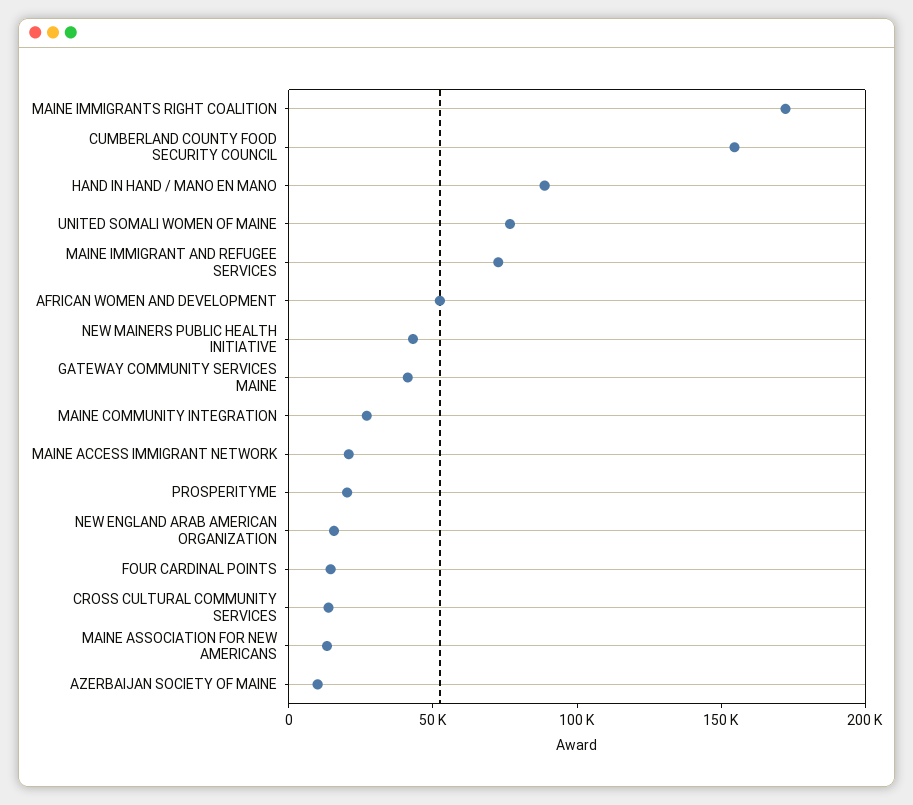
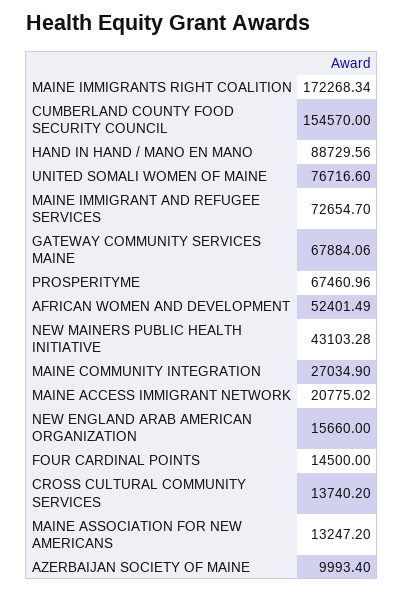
GATEWAY COMMUNITY SERVICES MAINE: 40000 -> 67884.06
PROSPERITYME: 20000 -> 67460.96

